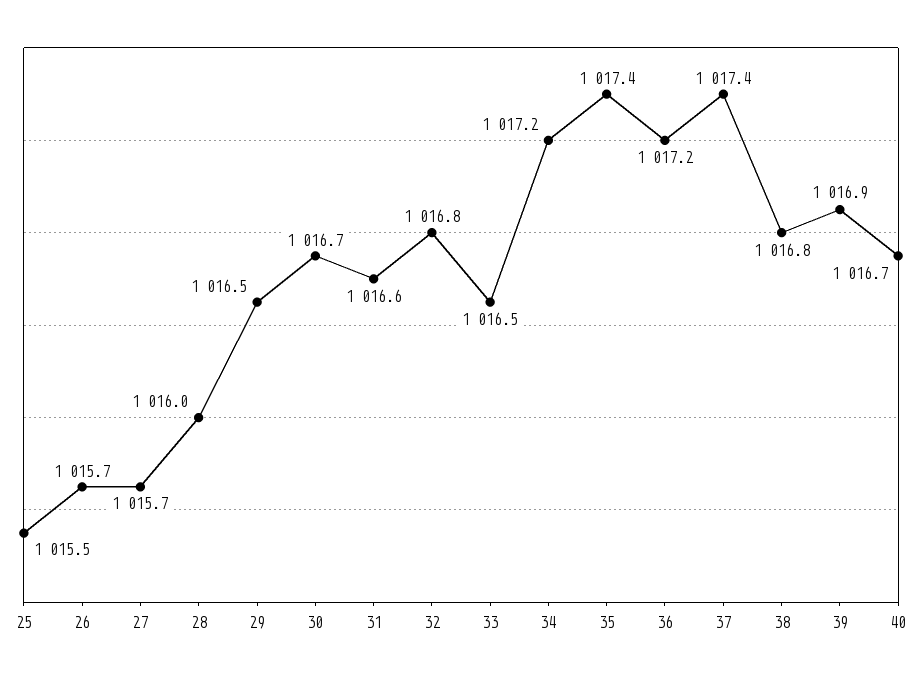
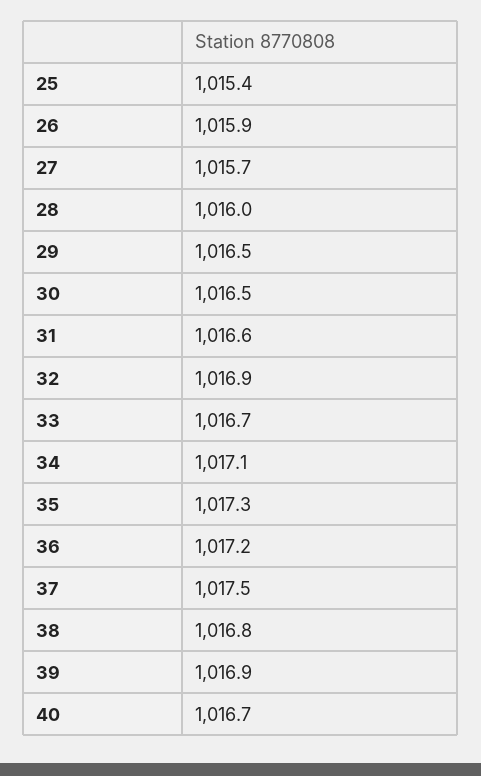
25: 1015.5 -> 1015.4
26: 1015.7 -> 1015.9
30: 1016.7 -> 1016.5
32: 1016.8 -> 1016.9
33: 1016.5 -> 1016.7
34: 1017.2 -> 1017.1
35: 1017.4 -> 1017.3
37: 1017.4 -> 1017.5

